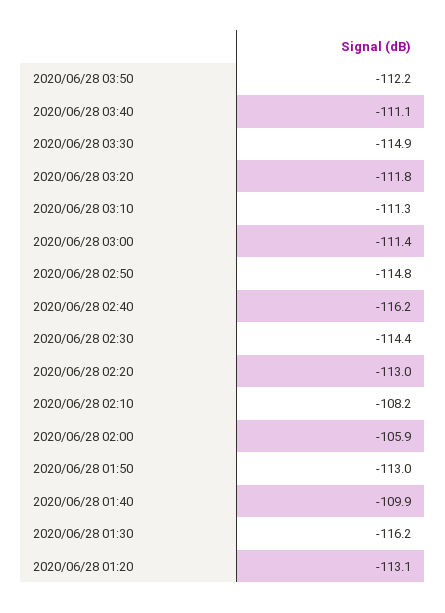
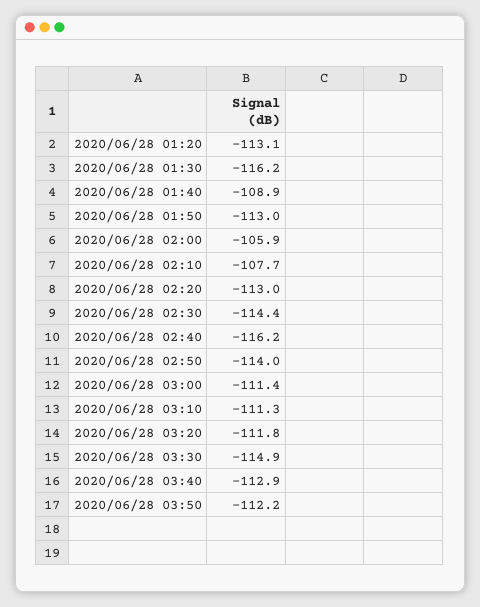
2020/06/28 03:40: -111.1 -> -112.9
2020/06/28 02:50: -114.8 -> -114
2020/06/28 02:10: -108.2 -> -107.7
2020/06/28 01:40: -109.9 -> -108.9

